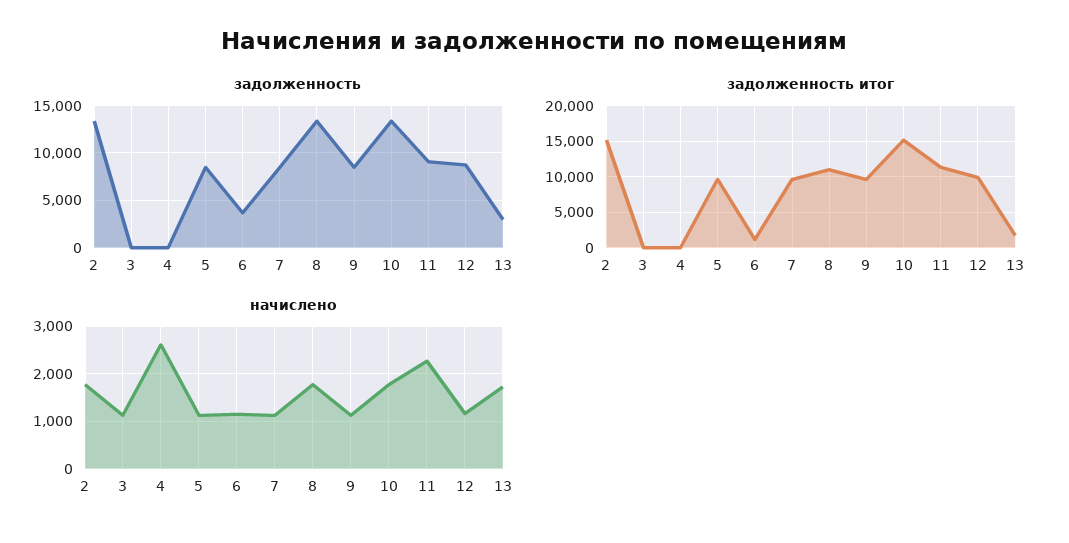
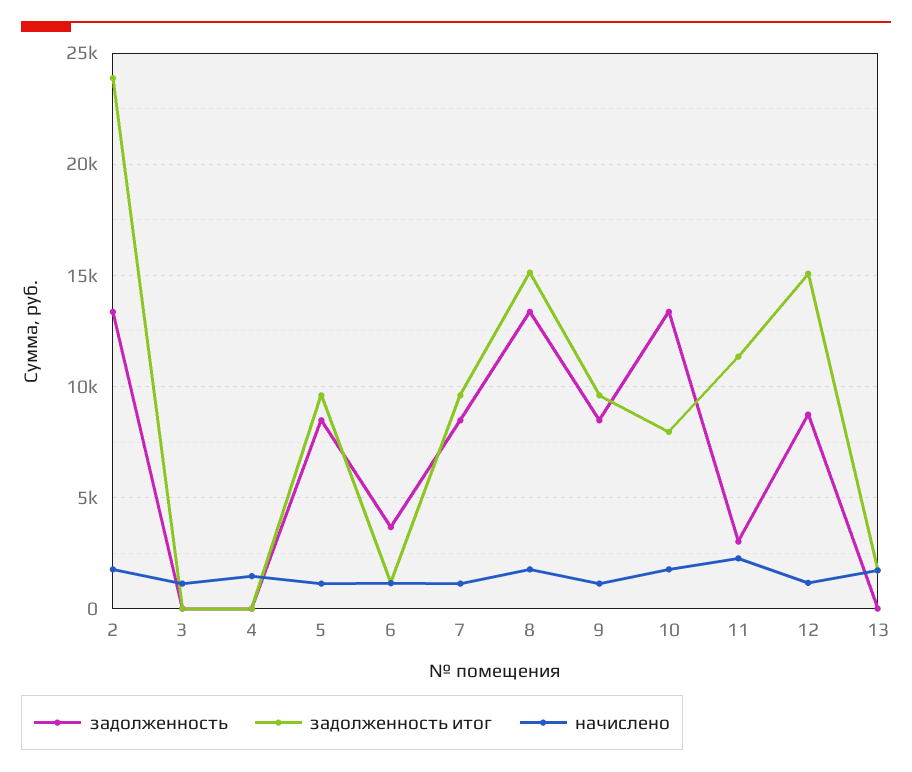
задолженность, 11: 9000 -> 3000
задолженность, 13: 3000 -> 0
задолженность итог, 2: 15000 -> 24000
задолженность итог, 8: 11000 -> 15000
задолженность итог, 10: 15000 -> 8000
задолженность итог, 12: 10000 -> 15000
начислено, 4: 2600 -> 1500

